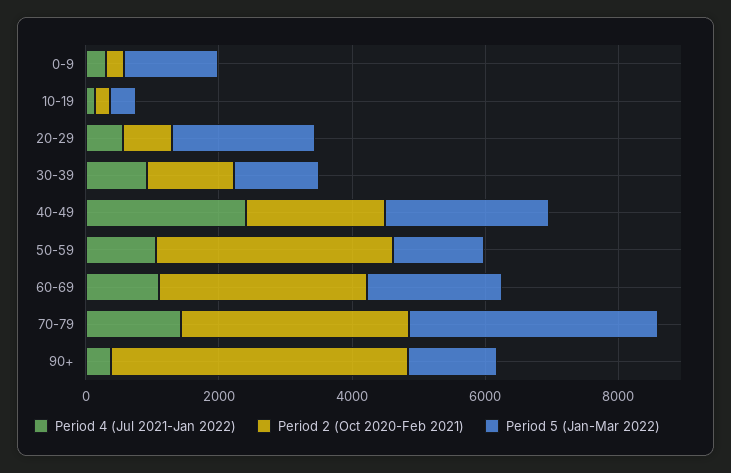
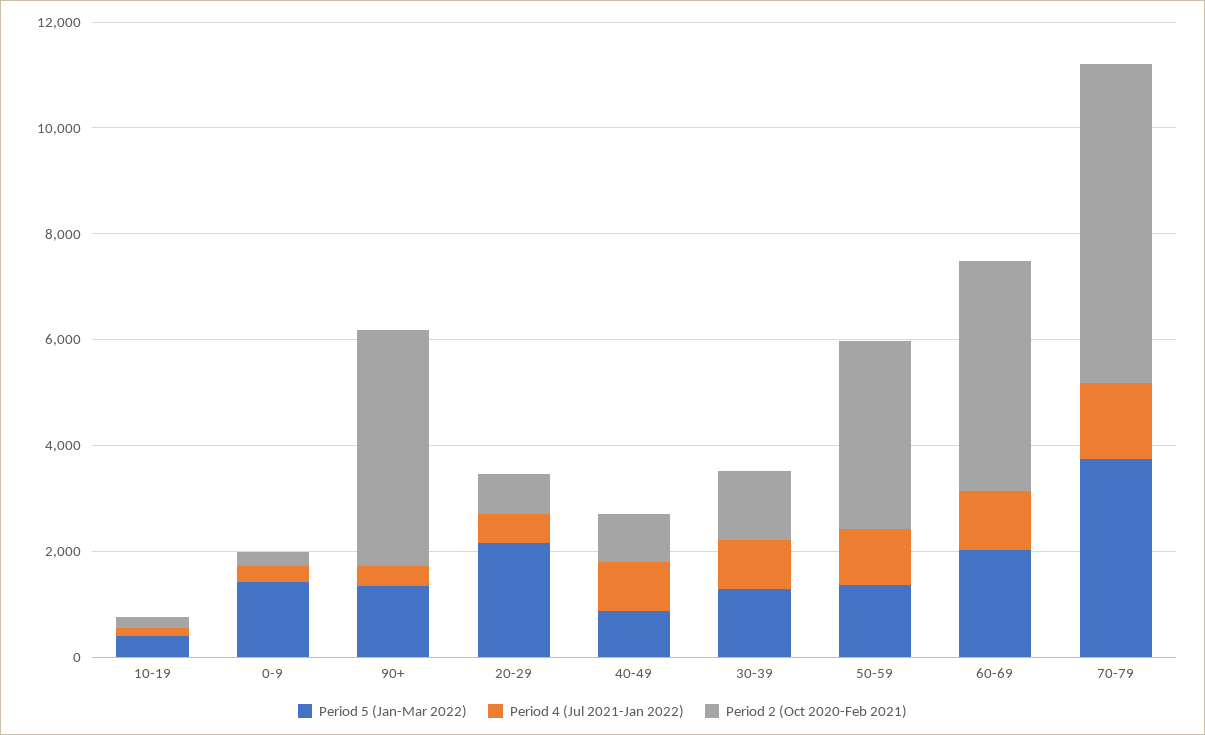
Period 4 (Jul 2021-Jan 2022), 40-49: 2500 -> 1000
Period 2 (Oct 2020-Feb 2021), 40-49: 2000 -> 1000
Period 5 (Jan-Mar 2022), 40-49: 2500 -> 1000
Period 2 (Oct 2020-Feb 2021), 60-69: 3000 -> 4500
Period 2 (Oct 2020-Feb 2021), 70-79: 3500 -> 6000

